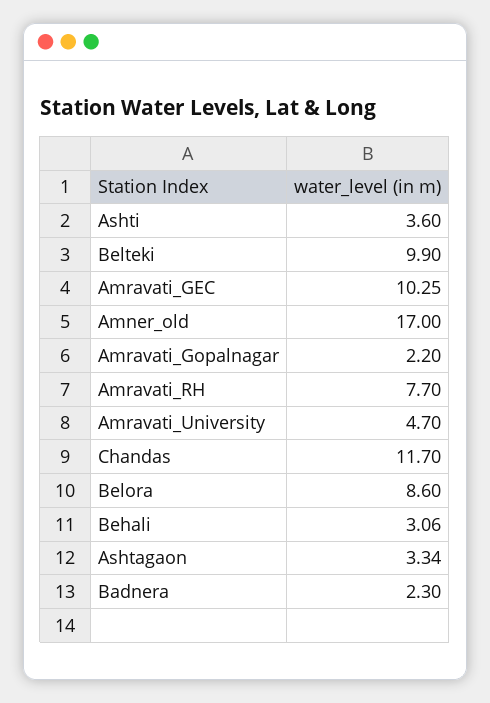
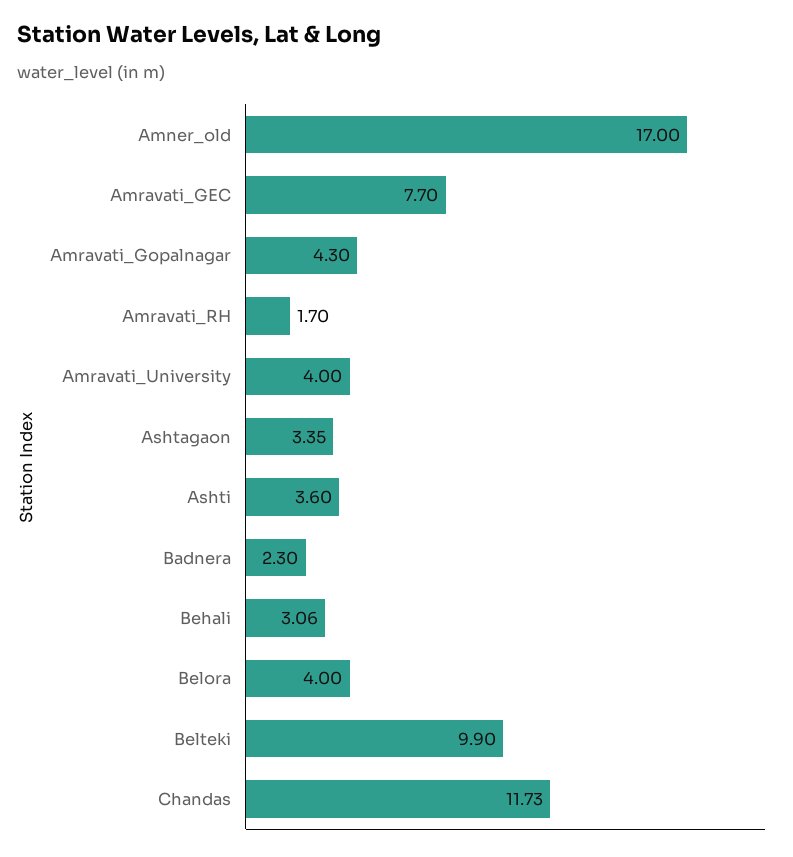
Amravati_GEC: 10.25 -> 7.7
Amravati_Gopalnagar: 2.2 -> 4.3
Amravati_RH: 7.7 -> 1.7
Amravati_University: 4.7 -> 4
Chandas: 11.7 -> 11.73
Belora: 8.6 -> 4
Ashtagaon: 3.34 -> 3.35

